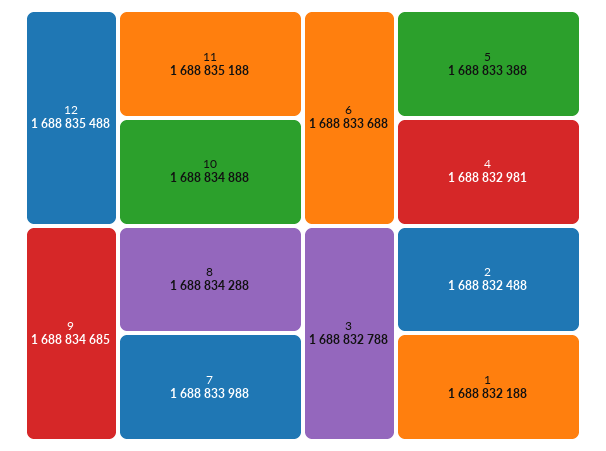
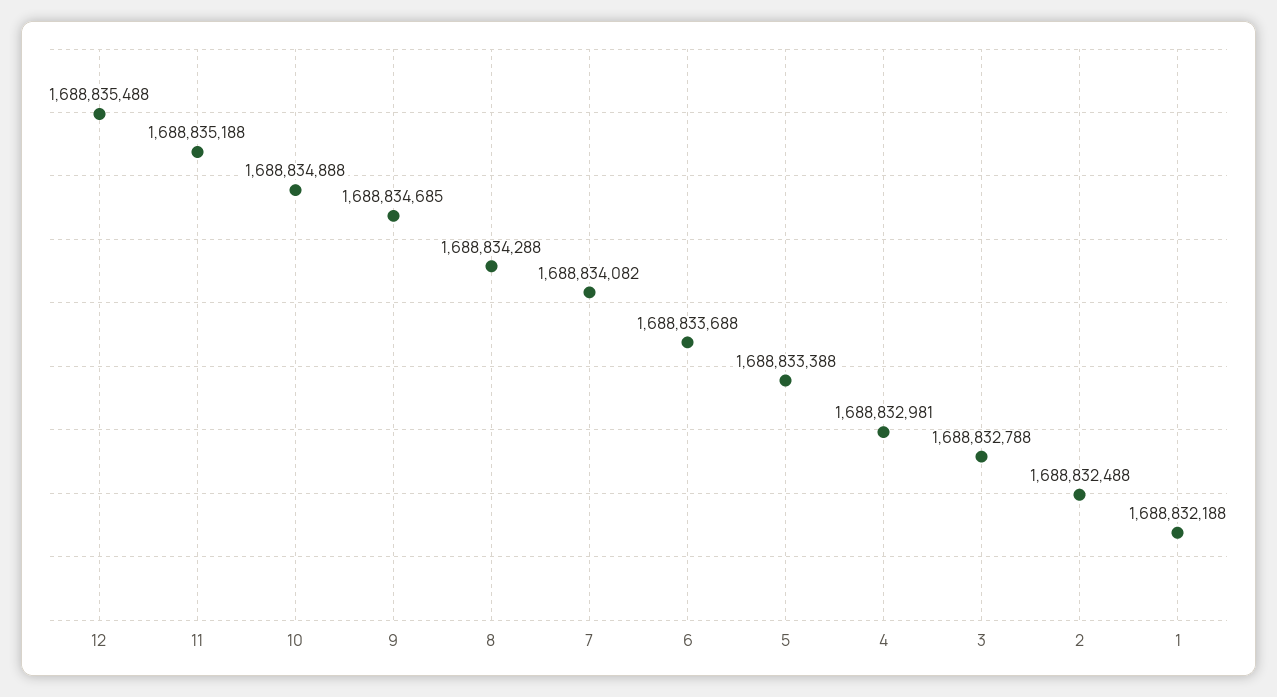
7: 1688833988 -> 1688834082

